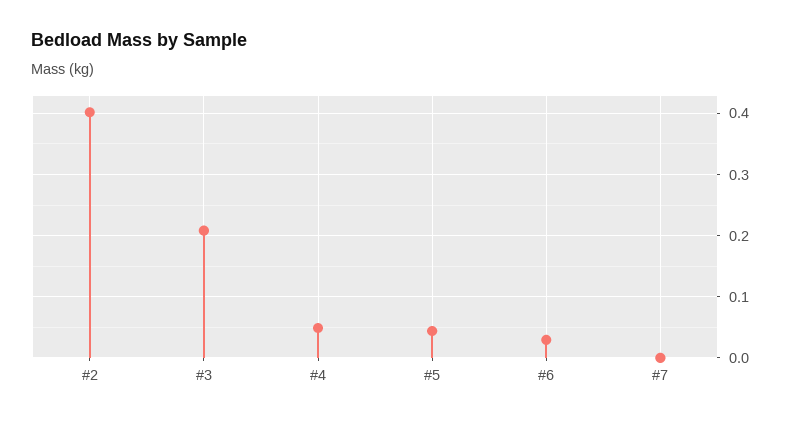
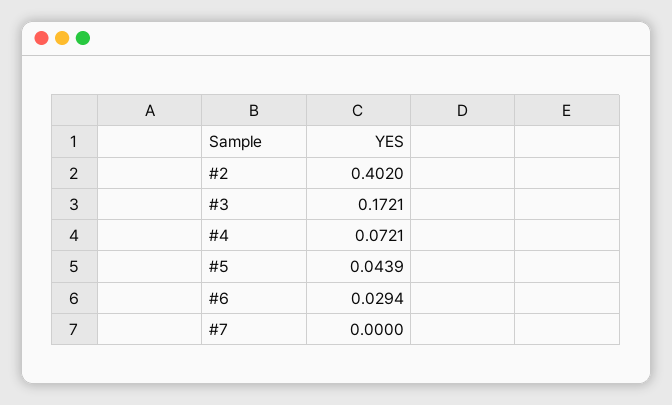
#3: 0.21 -> 0.1721
#4: 0.05 -> 0.0721

